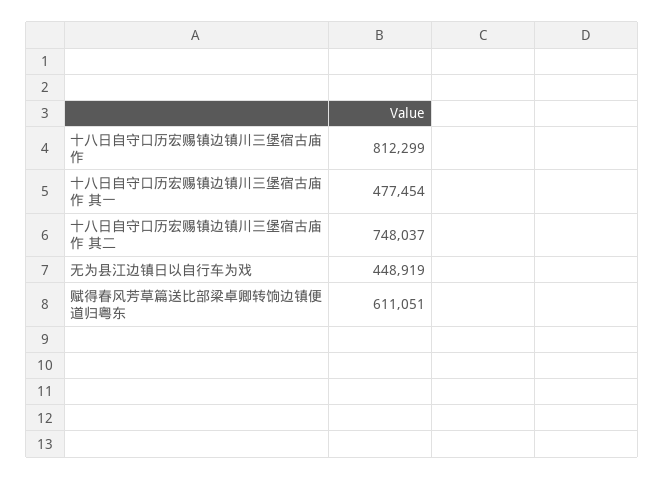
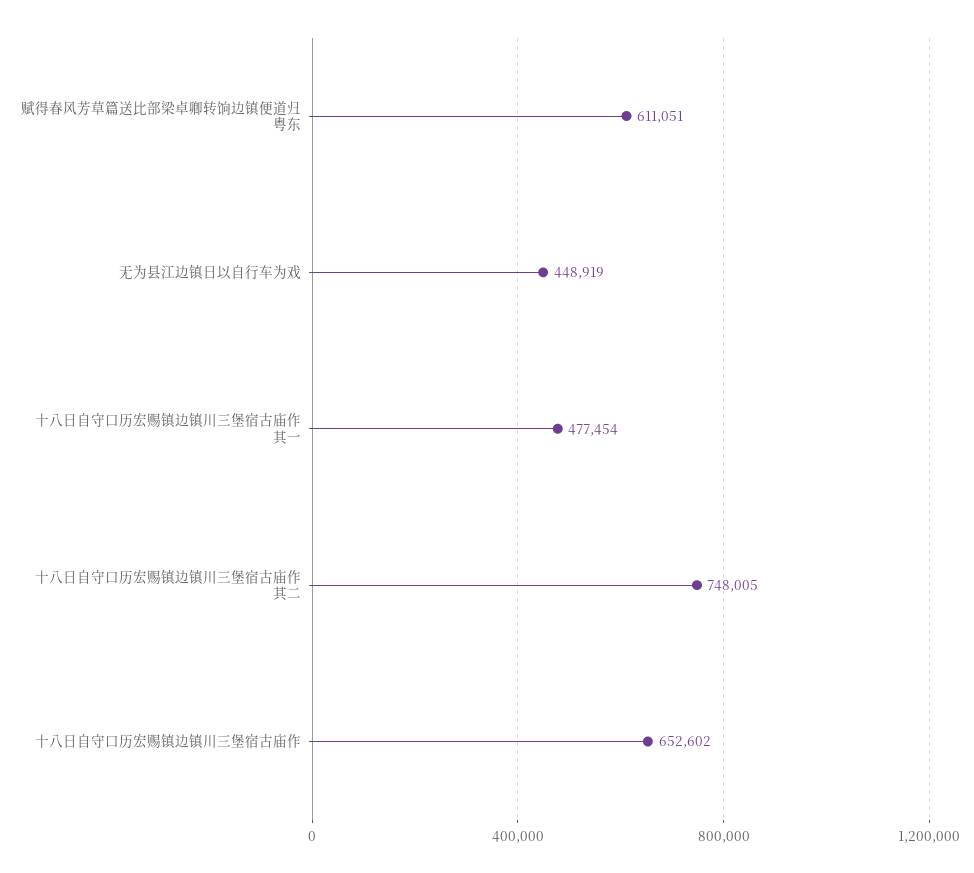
十八日自守口历宏赐镇边镇川三堡宿古庙作: 812299 -> 652602
十八日自守口历宏赐镇边镇川三堡宿古庙作 其二: 748037 -> 748005

